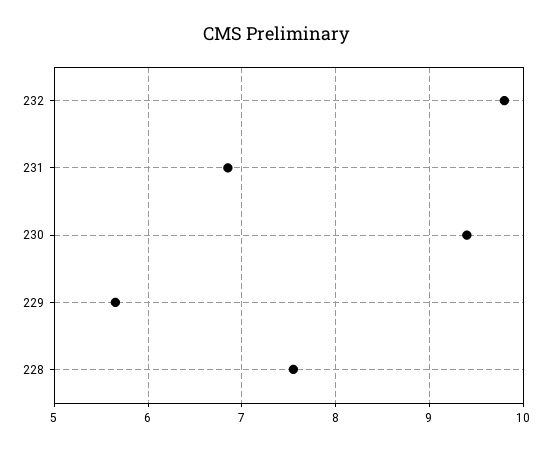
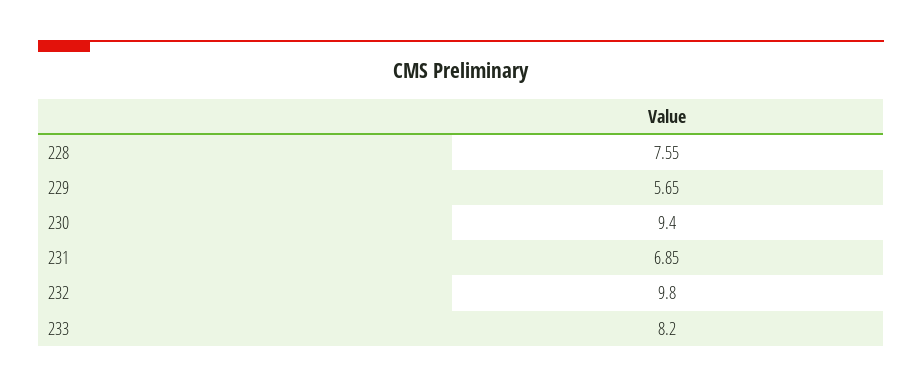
233: none -> 8.2

